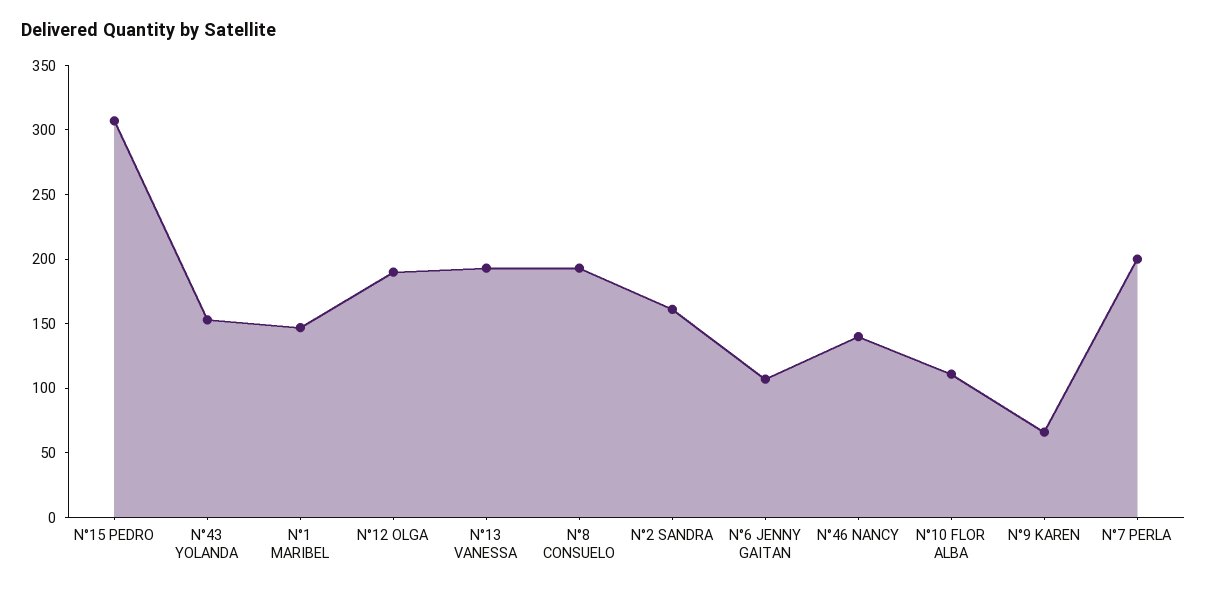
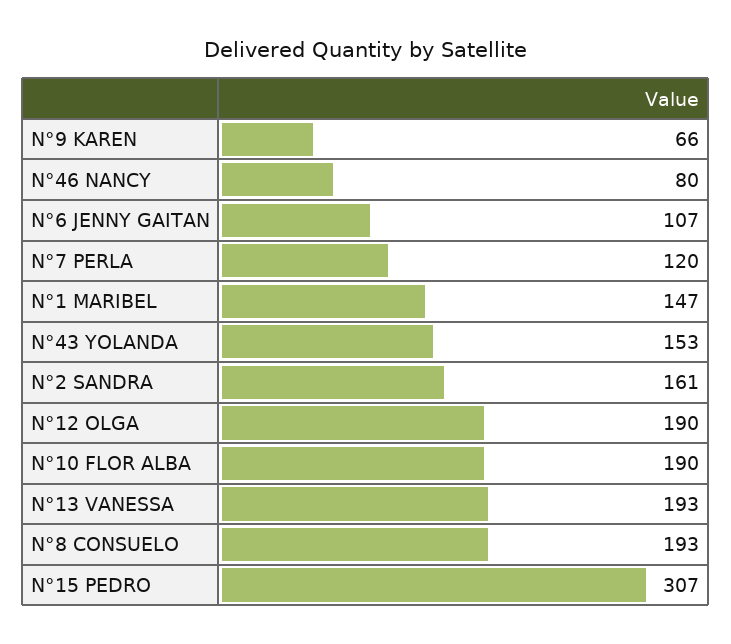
N°46 NANCY: 140 -> 80
N°10 FLOR ALBA: 110 -> 190
N°7 PERLA: 200 -> 120

